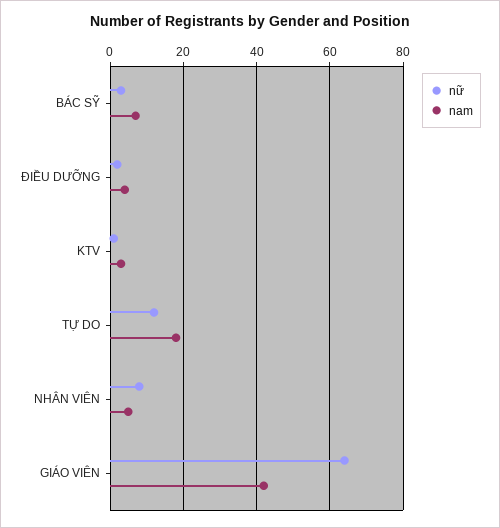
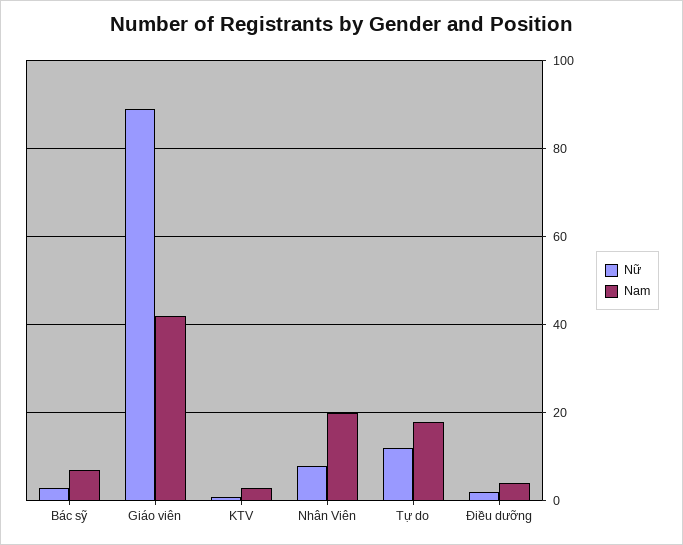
nam, NHÂN VIÊN: 5 -> 20
nữ, GIÁO VIÊN: 65 -> 90

